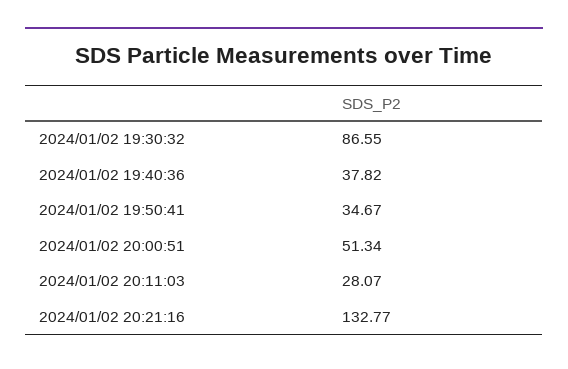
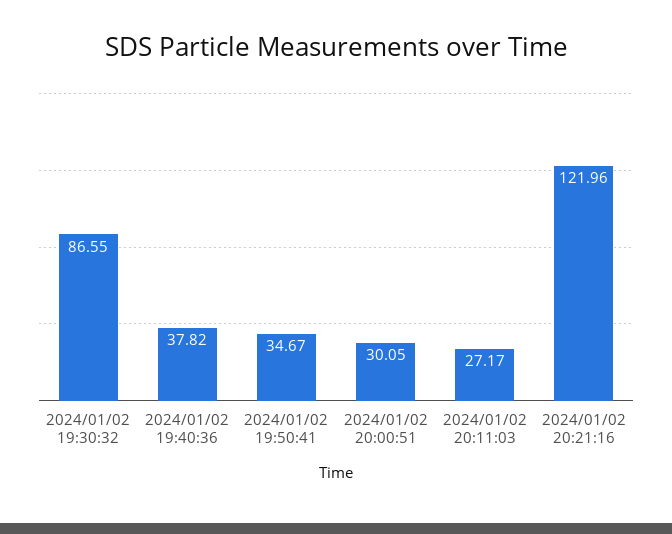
2024/01/02 20:00:51: 51.34 -> 30.05
2024/01/02 20:11:03: 28.07 -> 27.17
2024/01/02 20:21:16: 132.77 -> 121.96

